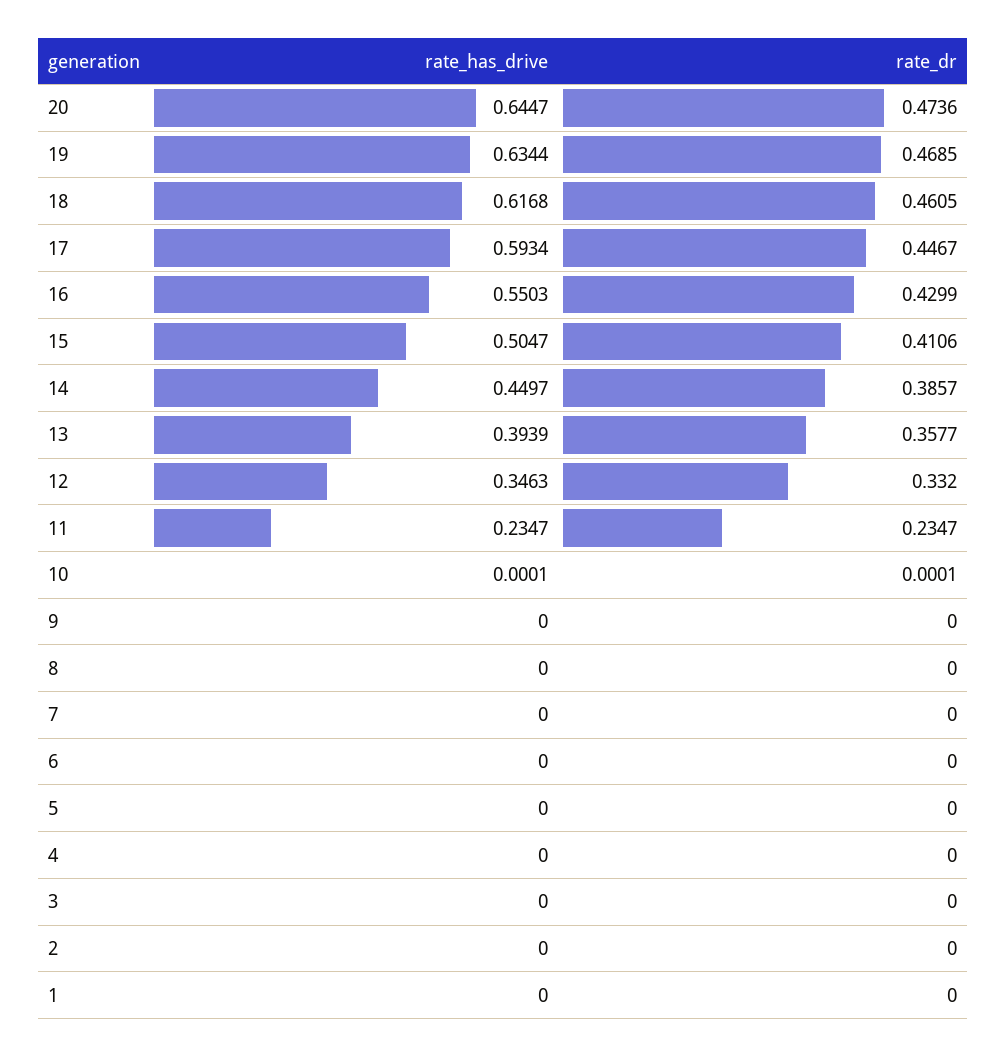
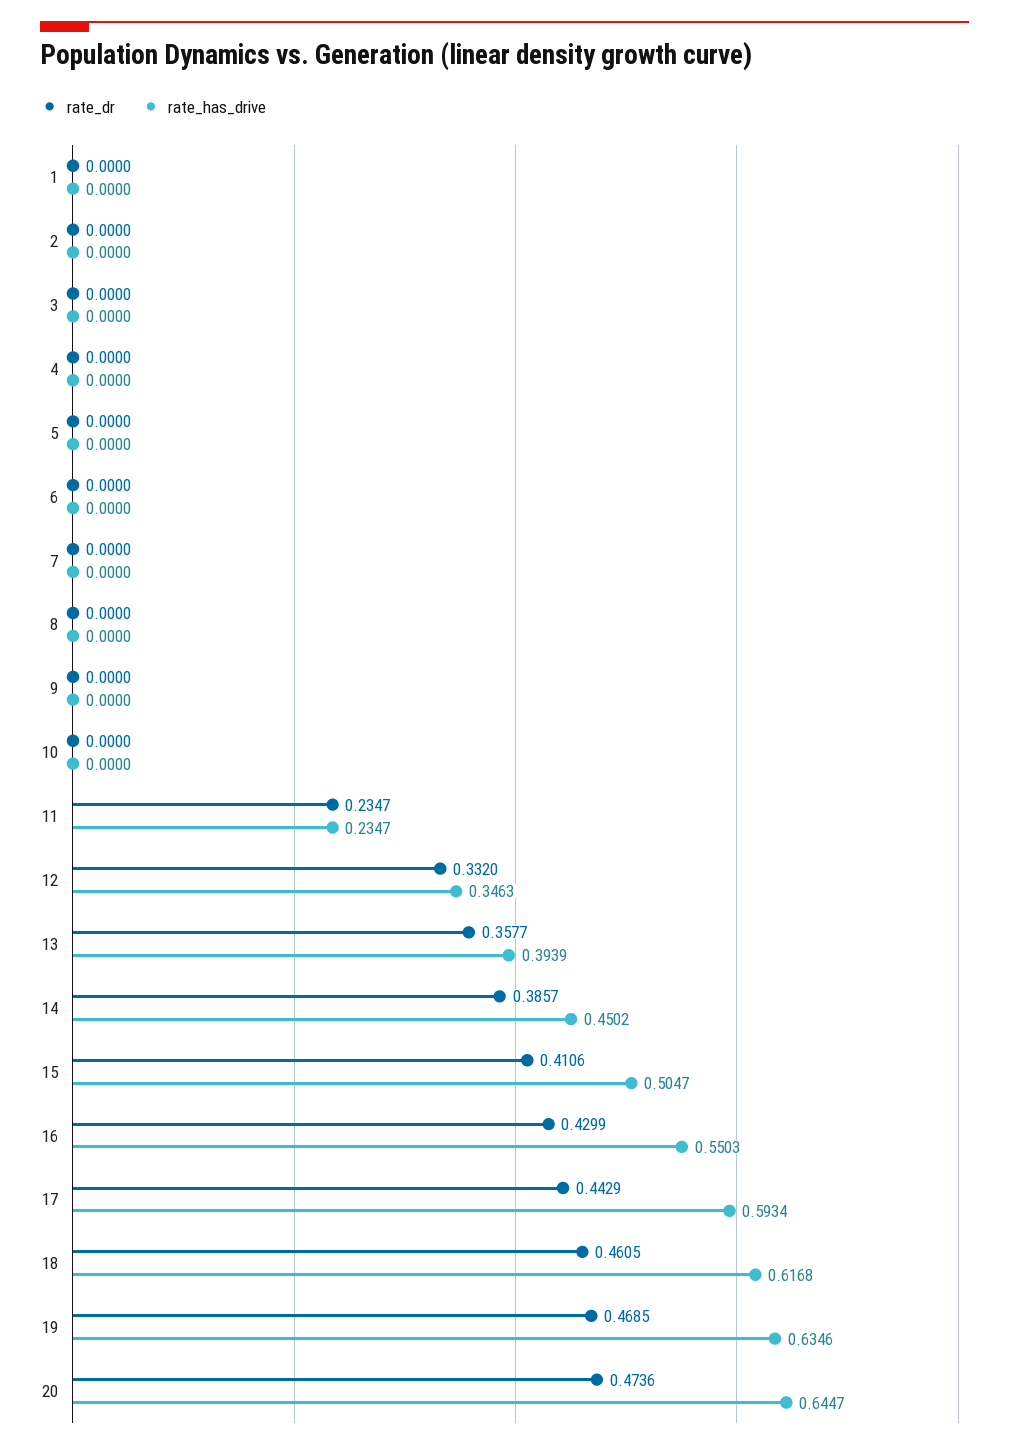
rate_has_drive, 19: 0.6344 -> 0.6346
rate_dr, 17: 0.4467 -> 0.4429
rate_has_drive, 14: 0.4497 -> 0.4502
rate_has_drive, 10: 0.0001 -> 0
rate_dr, 10: 0.0001 -> 0

